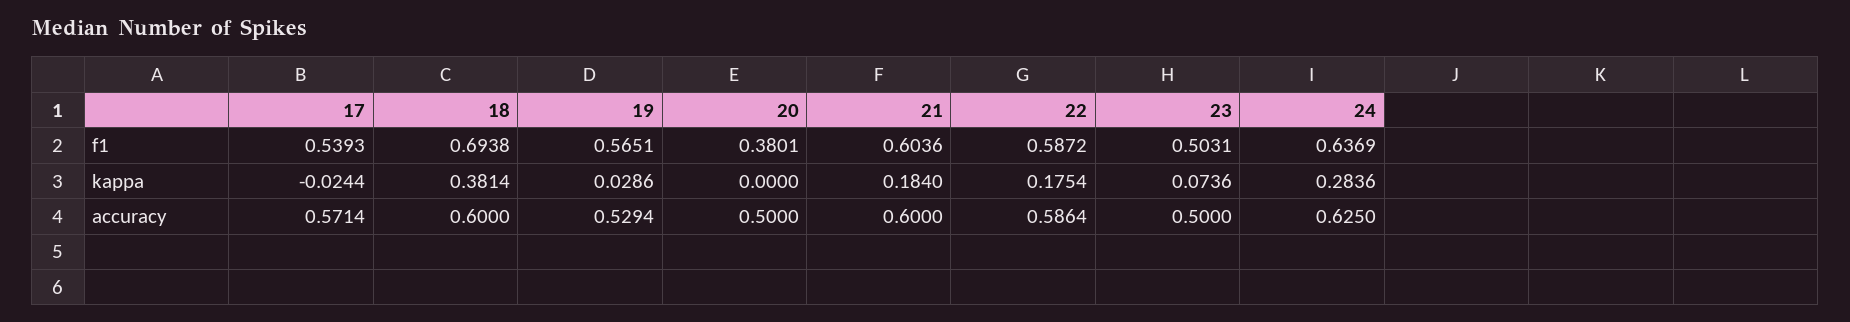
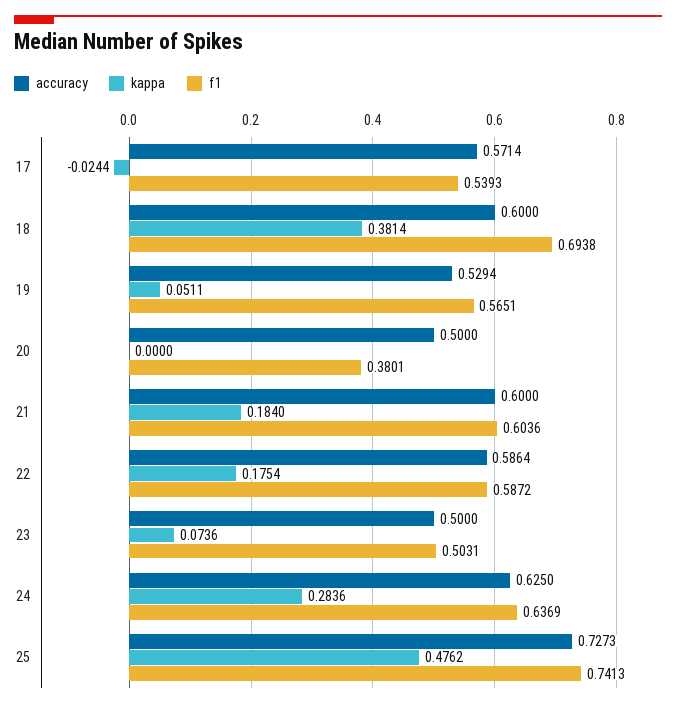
kappa, 19: 0.0286 -> 0.0511
accuracy, 25: none -> 0.7273
kappa, 25: none -> 0.4762
f1, 25: none -> 0.7413

